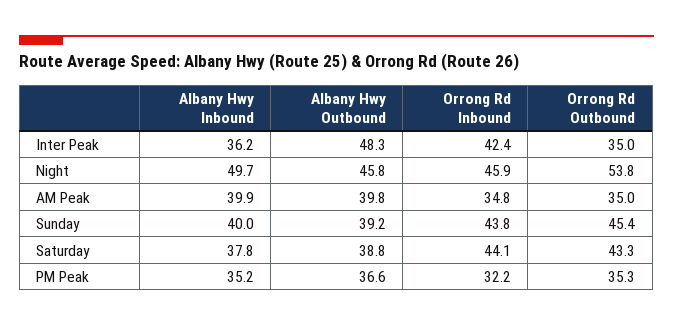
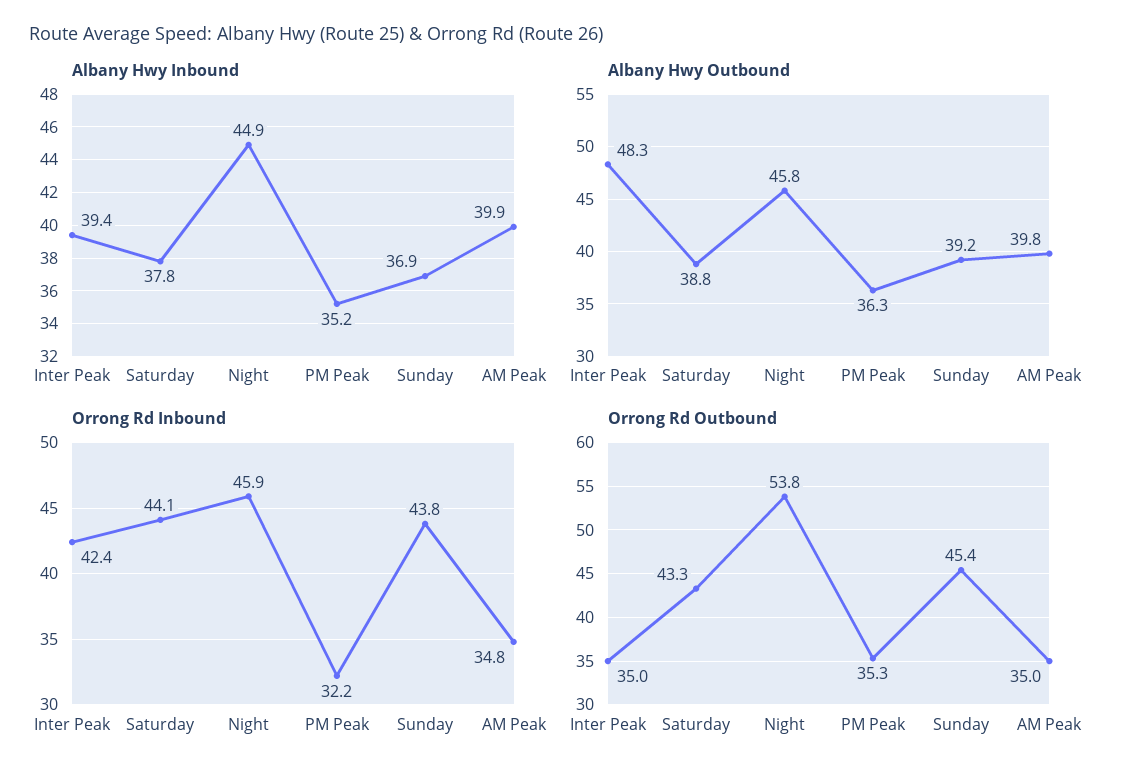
Albany Hwy Inbound, Inter Peak: 36.2 -> 39.4
Albany Hwy Inbound, Night: 49.7 -> 44.9
Albany Hwy Inbound, Sunday: 40 -> 36.9
Albany Hwy Outbound, PM Peak: 36.6 -> 36.3

